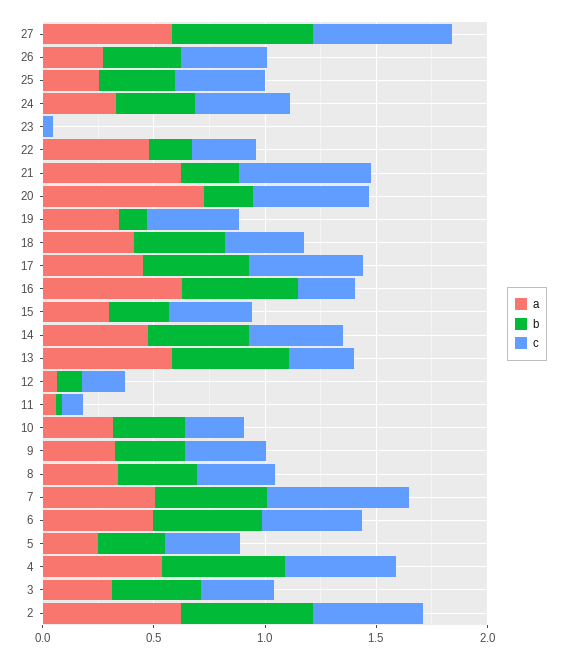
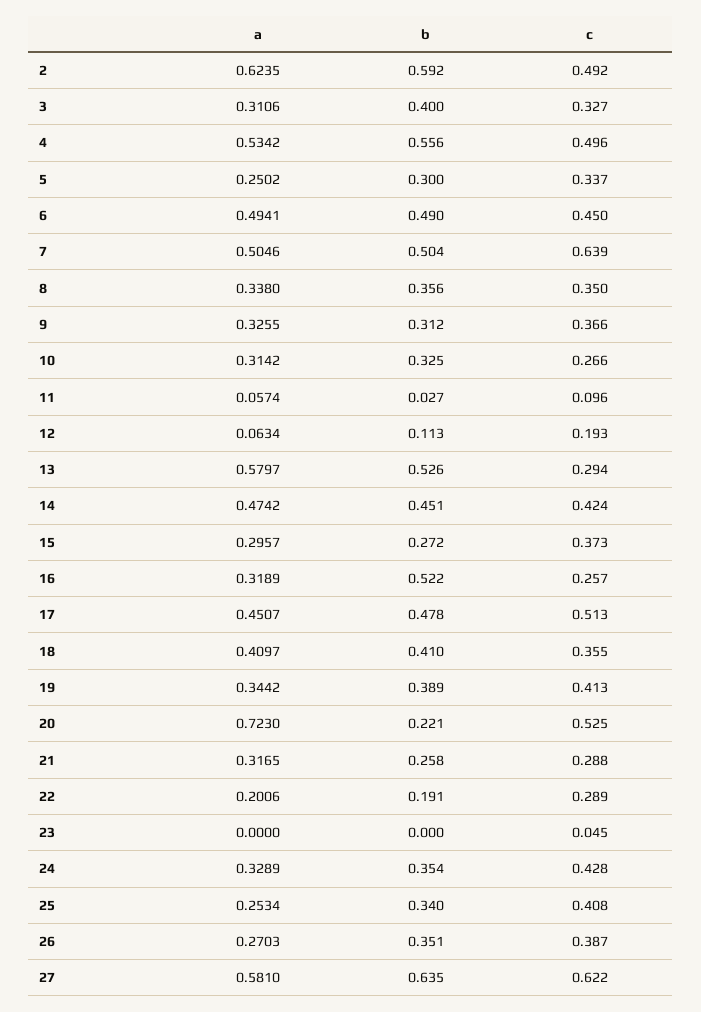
a, 22: 0.5 -> 0.2006
a, 21: 0.6 -> 0.3165
c, 21: 0.6 -> 0.288
b, 19: 0.1 -> 0.389
a, 16: 0.6 -> 0.3189

